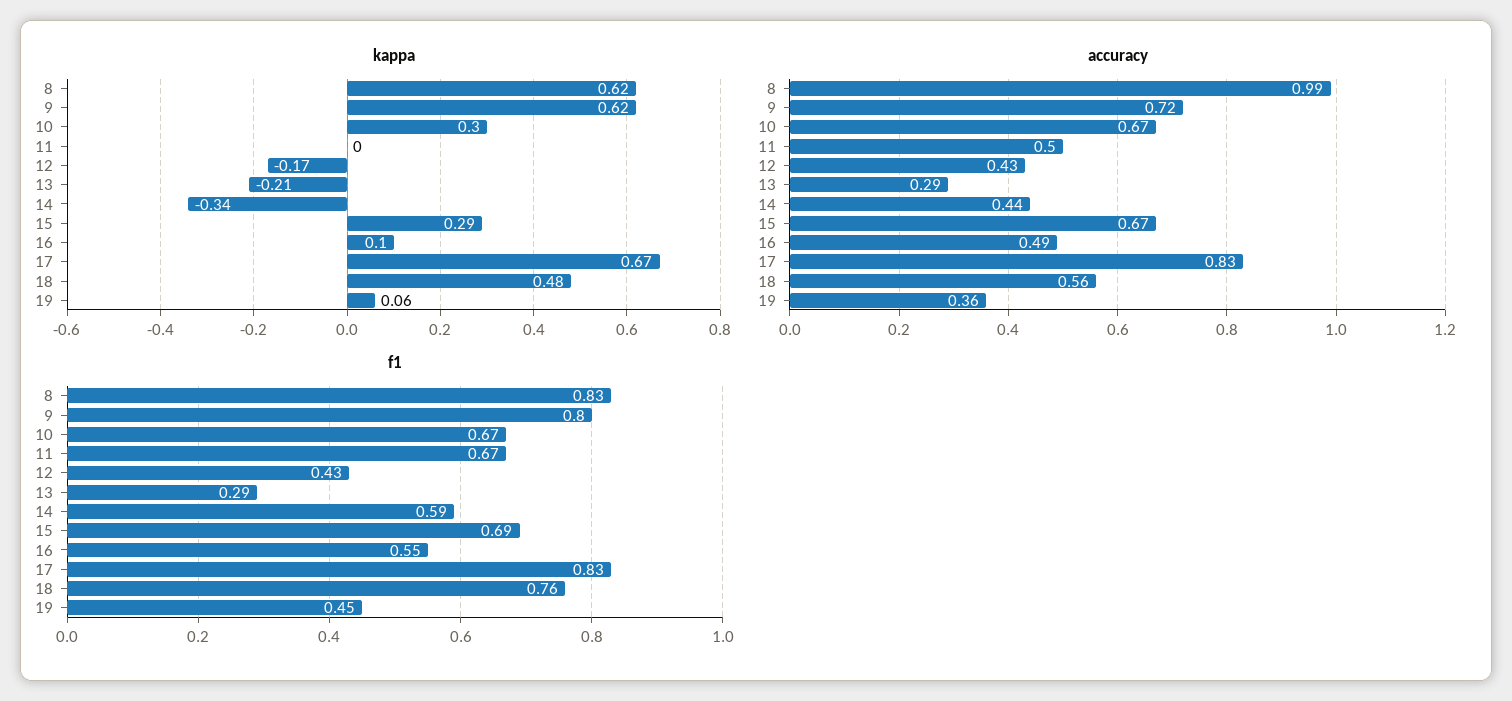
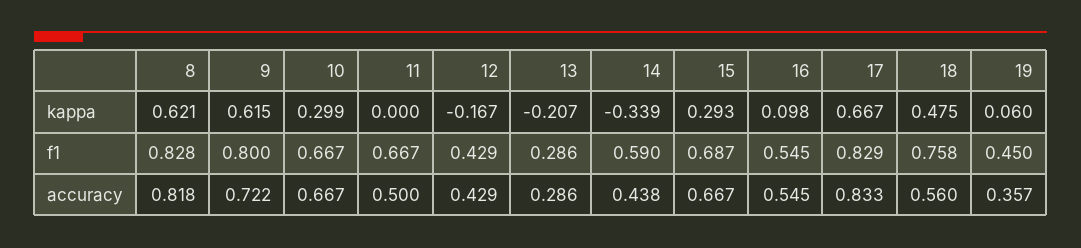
accuracy, 8: 0.99 -> 0.818
accuracy, 16: 0.49 -> 0.545

